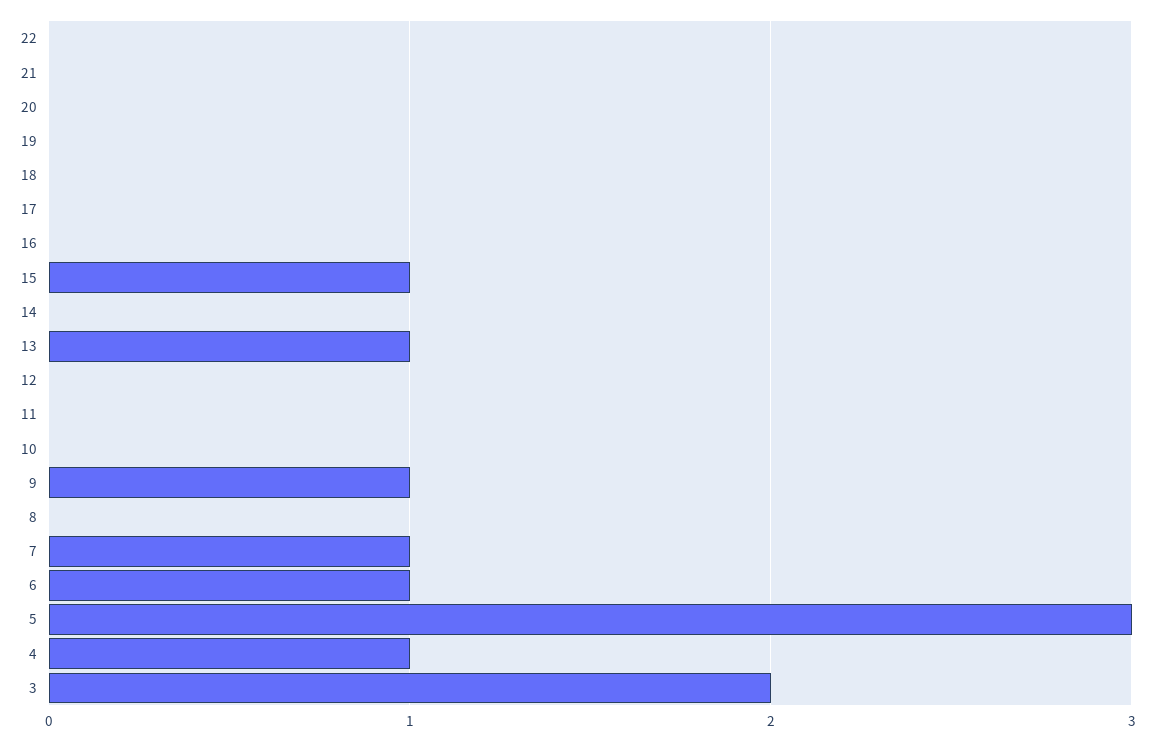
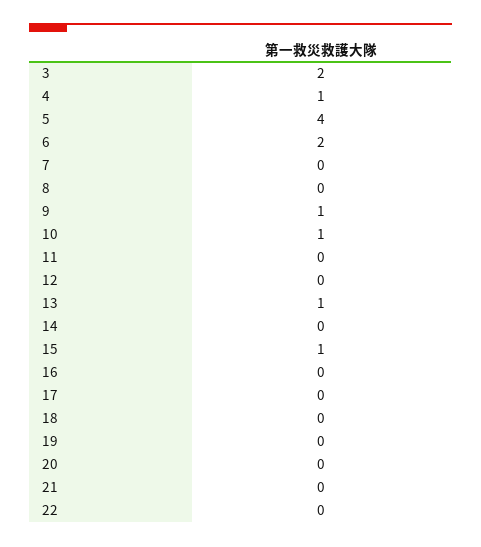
10: 0 -> 1
7: 1 -> 0
6: 1 -> 2
5: 3 -> 4

